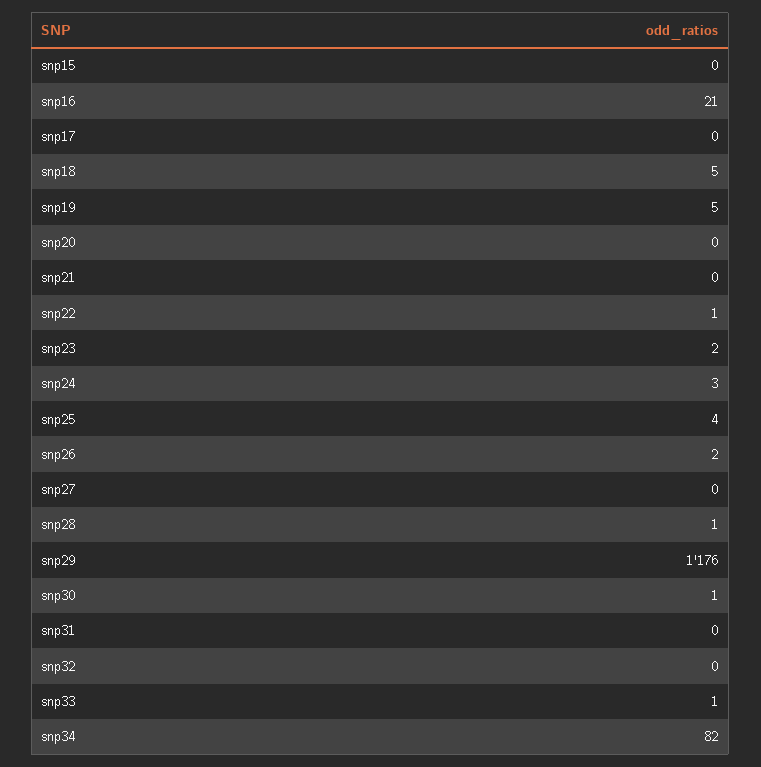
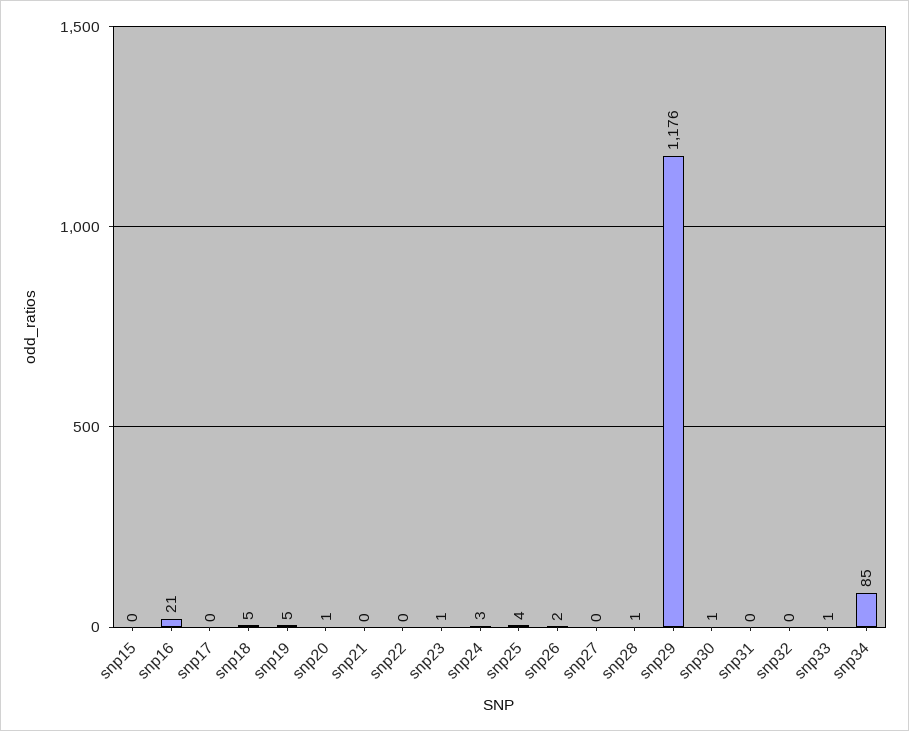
snp20: 0 -> 1
snp22: 1 -> 0
snp23: 2 -> 1
snp34: 82 -> 85

